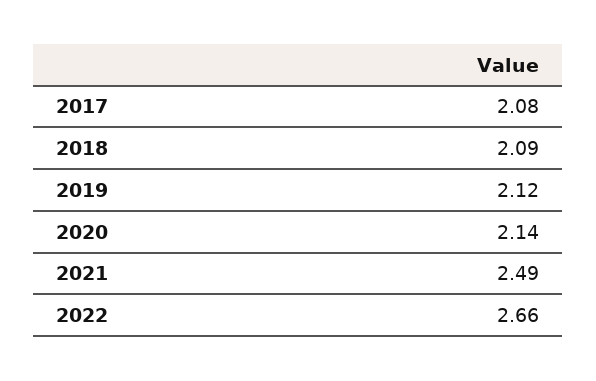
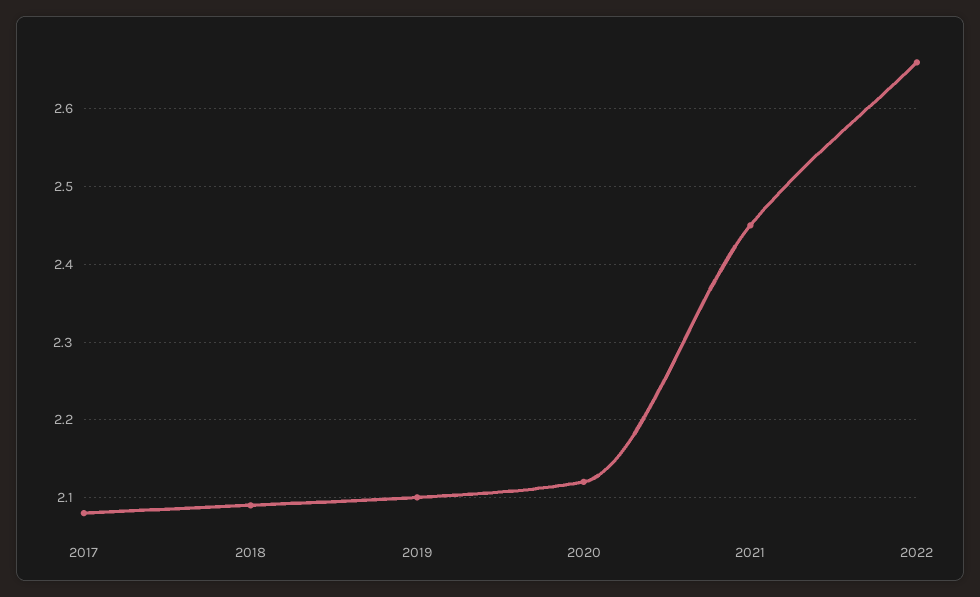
2019: 2.12 -> 2.1
2020: 2.14 -> 2.12
2021: 2.49 -> 2.45

